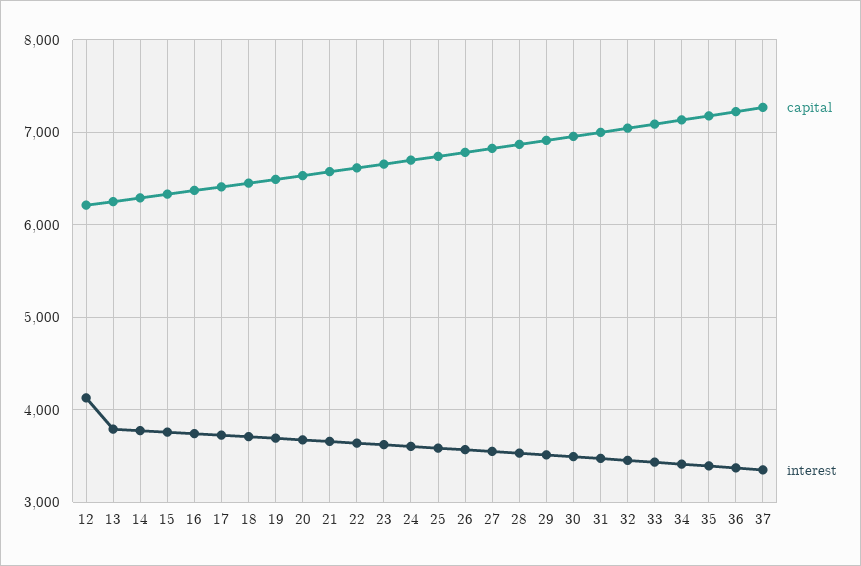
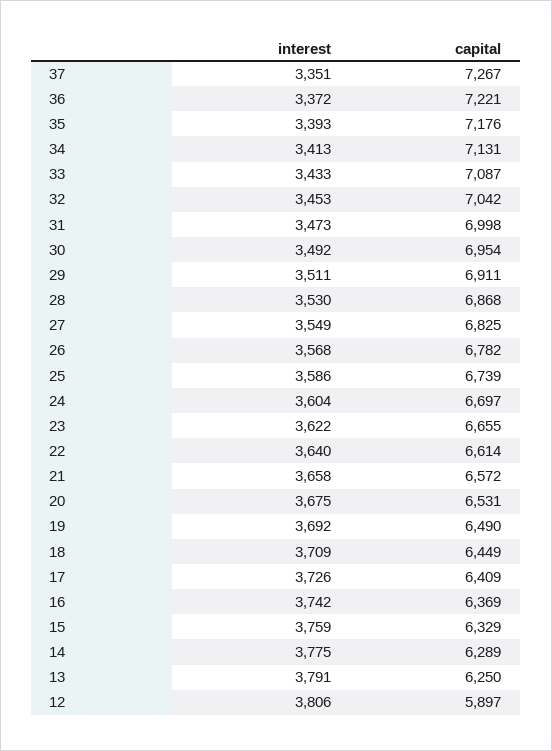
capital, 12: 6200 -> 5897
interest, 12: 4100 -> 3806

